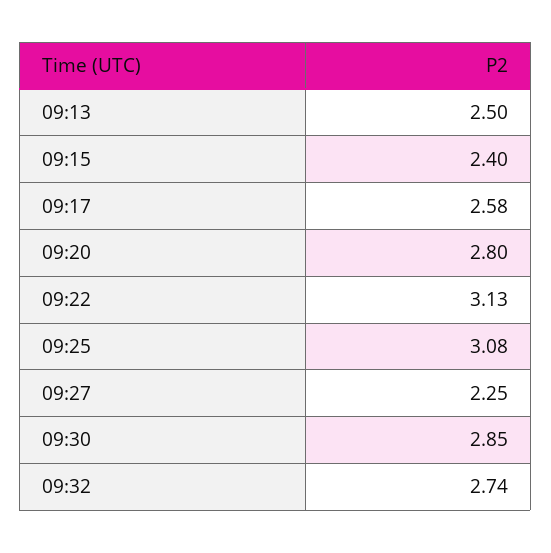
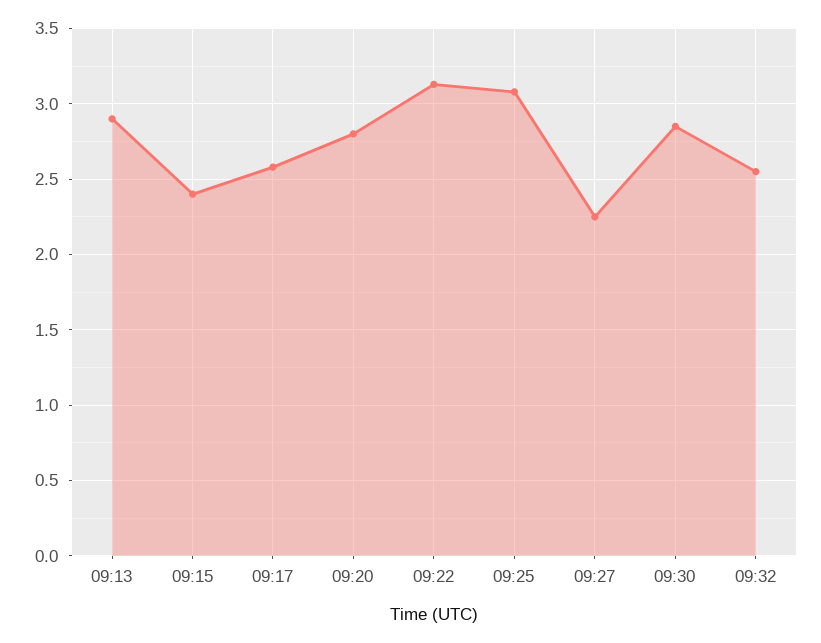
09:13: 2.5 -> 2.9
09:32: 2.74 -> 2.55

